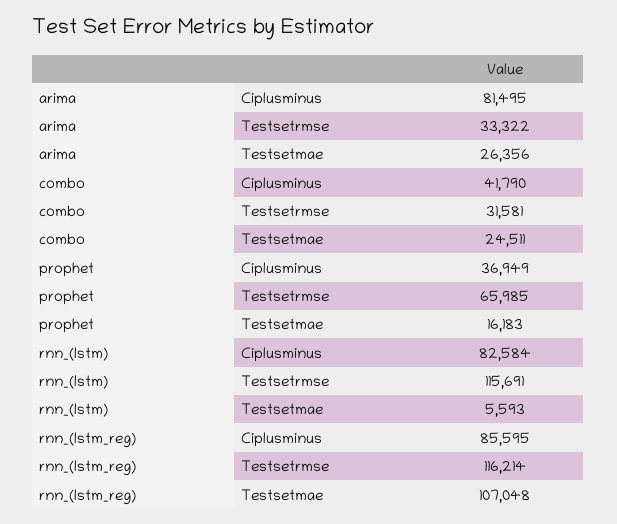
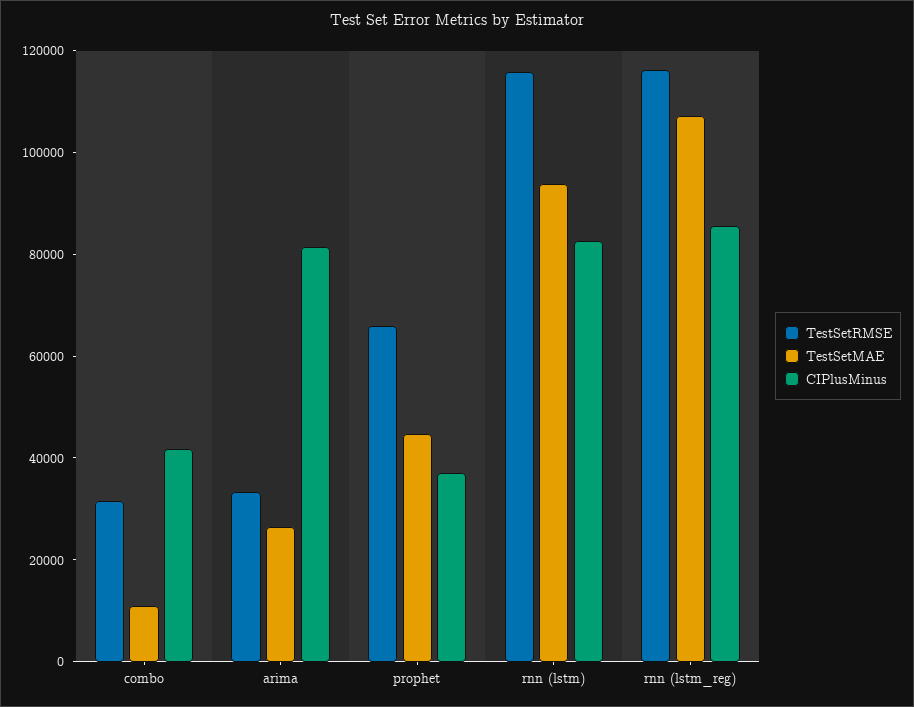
Testsetmae, combo: 24511 -> 10000
Testsetmae, prophet: 16183 -> 45000
Testsetmae, rnn_(lstm): 5593 -> 95000

